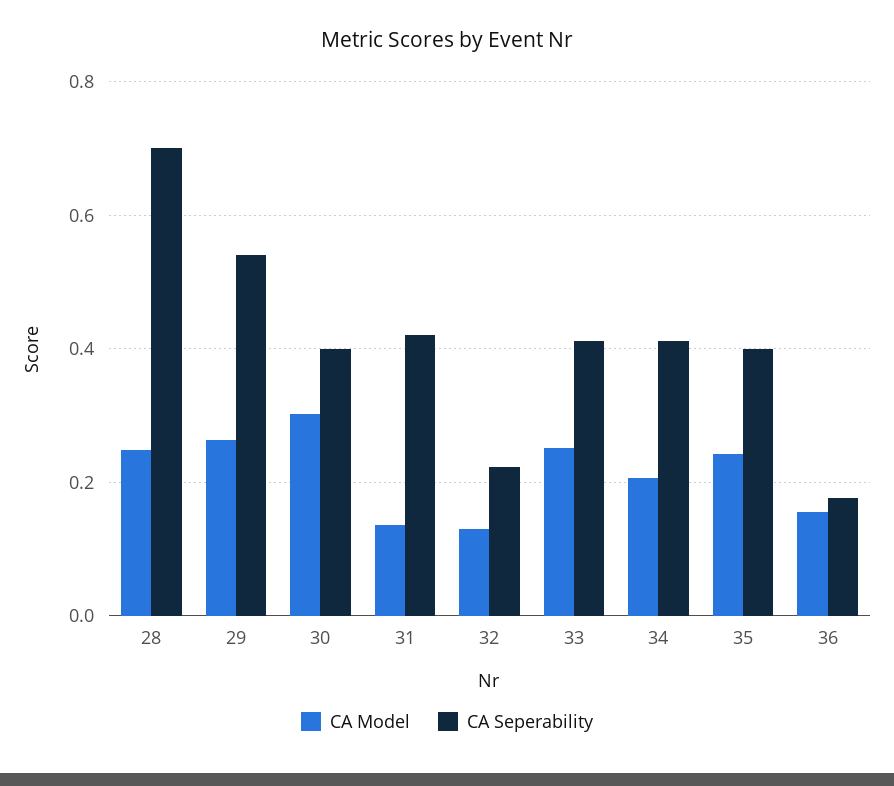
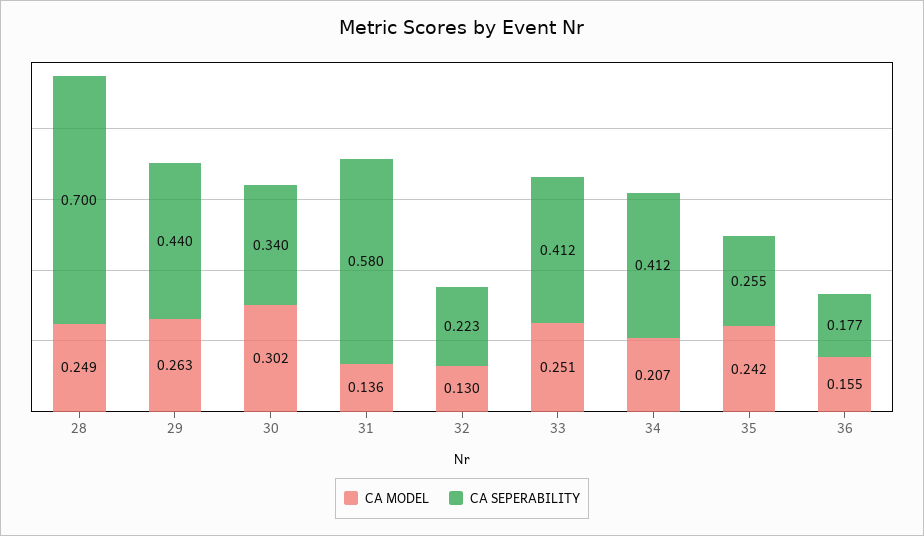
CA Seperability, 29: 0.54 -> 0.44
CA Seperability, 30: 0.4 -> 0.34
CA Seperability, 31: 0.42 -> 0.58
CA Seperability, 35: 0.4 -> 0.255

